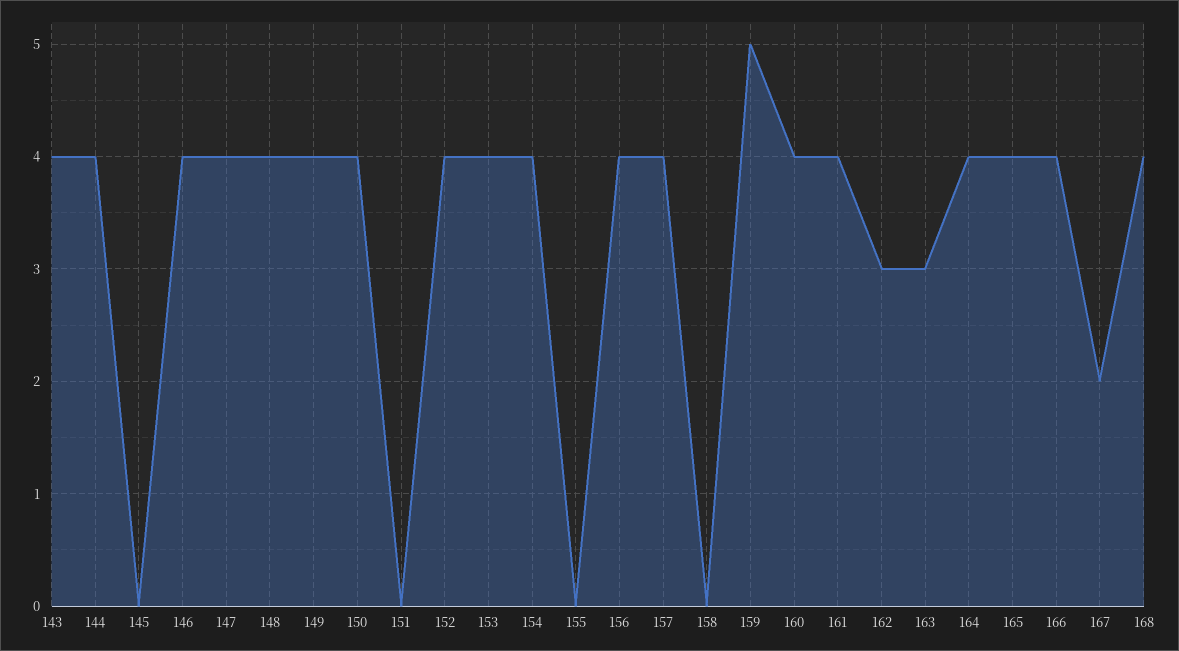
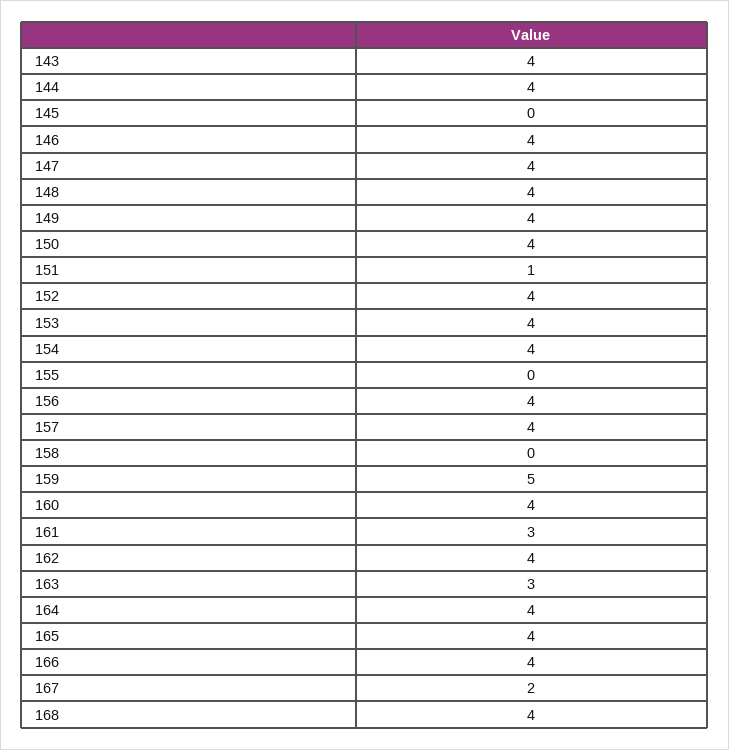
151: 0 -> 1
161: 4 -> 3
162: 3 -> 4

